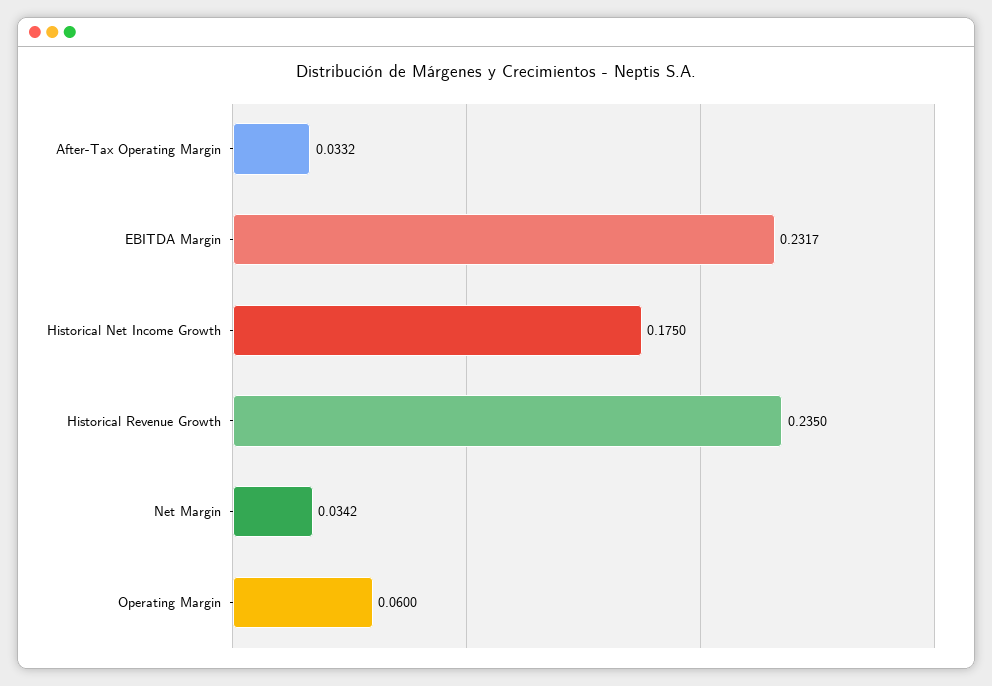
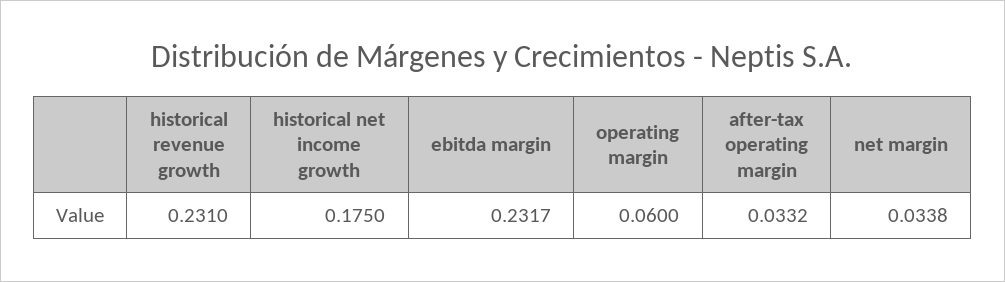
Historical Revenue Growth: 0.235 -> 0.231
Net Margin: 0.0342 -> 0.0338

